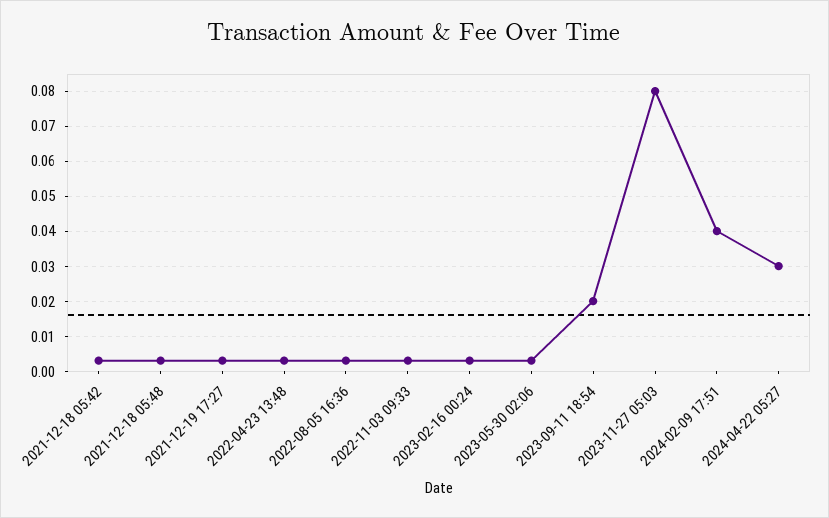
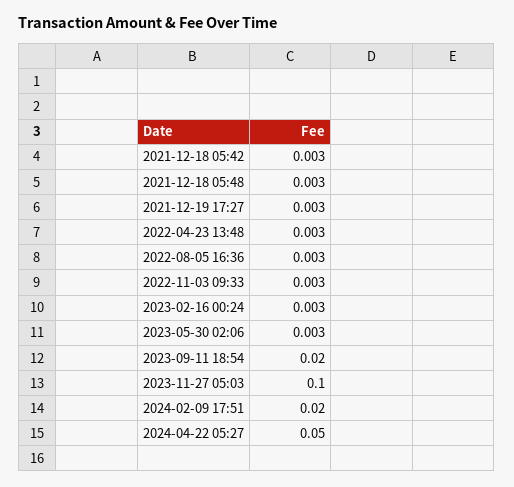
2023-11-27 05:03: 0.08 -> 0.1
2024-02-09 17:51: 0.04 -> 0.02
2024-04-22 05:27: 0.03 -> 0.05

